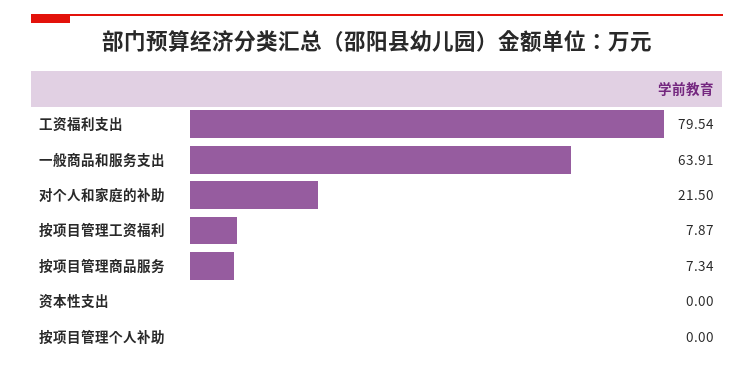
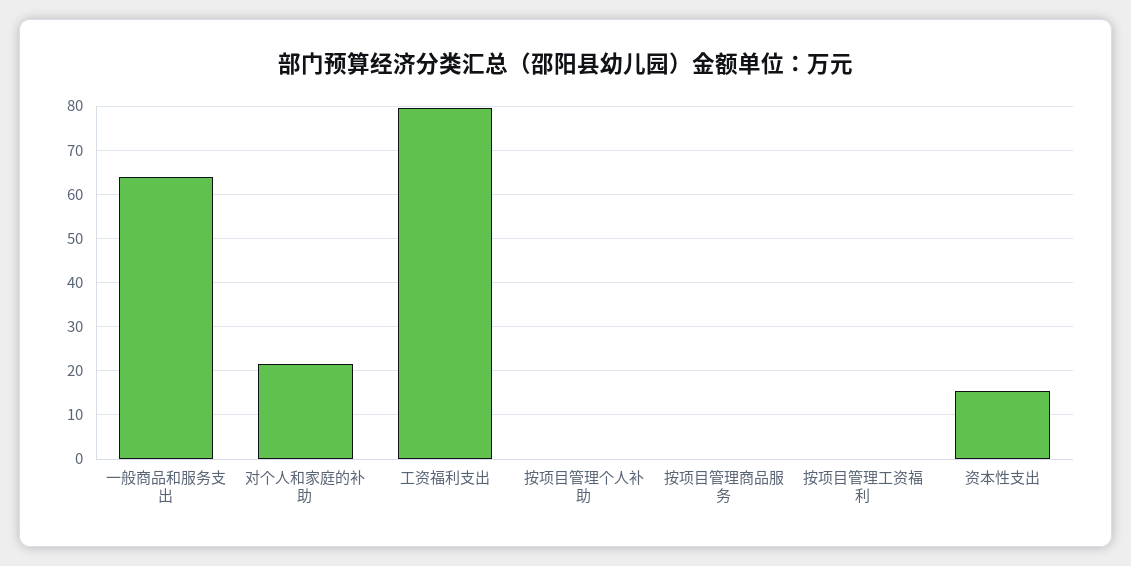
按项目管理工资福利: 7.87 -> 0
按项目管理商品服务: 7.34 -> 0
资本性支出: 0 -> 16

